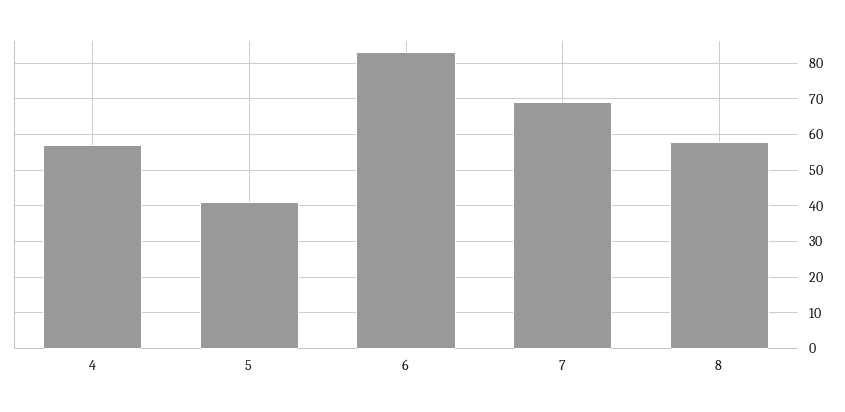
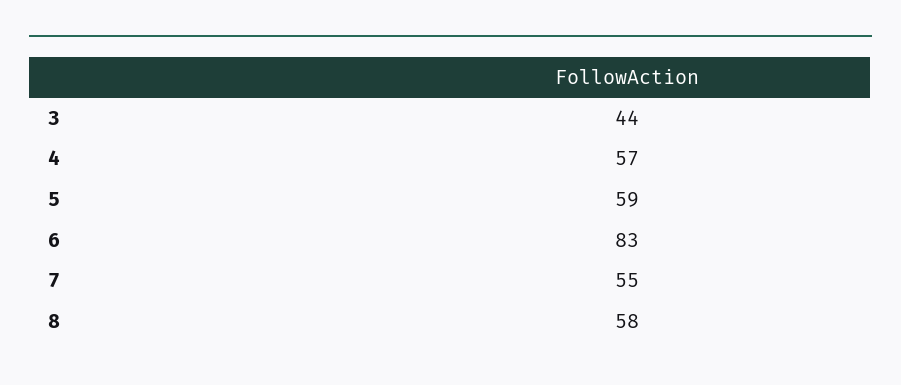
5: 40 -> 59
7: 70 -> 55
3: none -> 44

